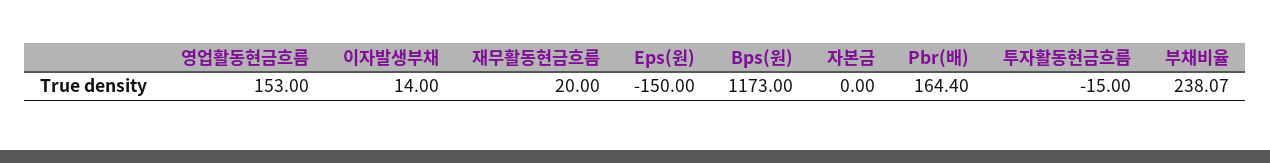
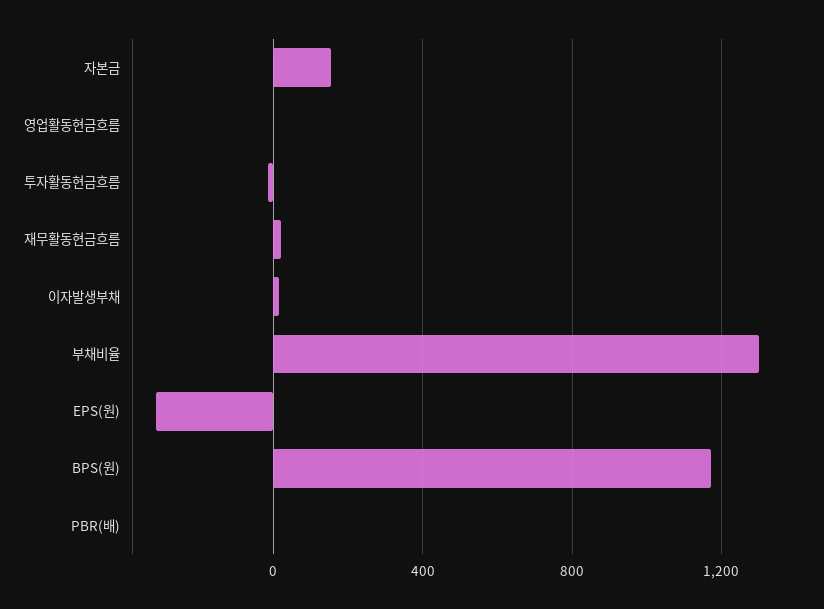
영업활동현금흐름: 153 -> 0
Eps(원): -150 -> -300
자본금: 0 -> 150
Pbr(배): 164.4 -> 0
부채비율: 238.07 -> 1300

